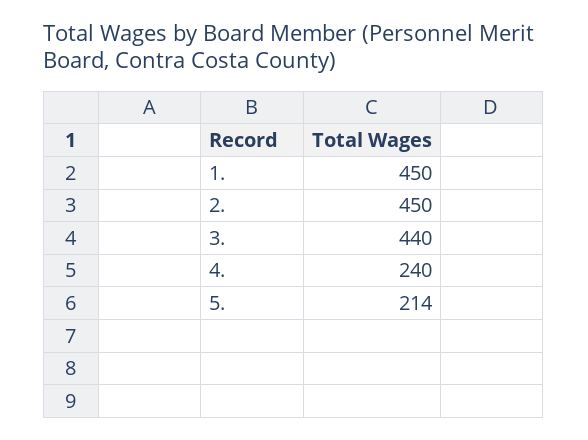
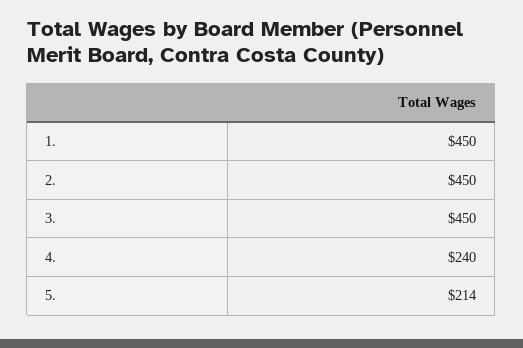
3.: 440 -> 450

